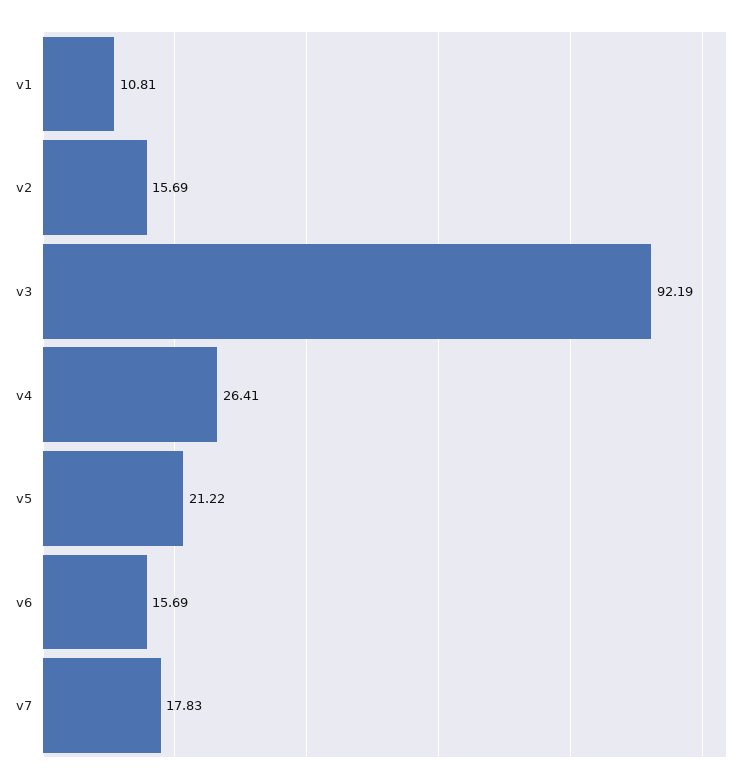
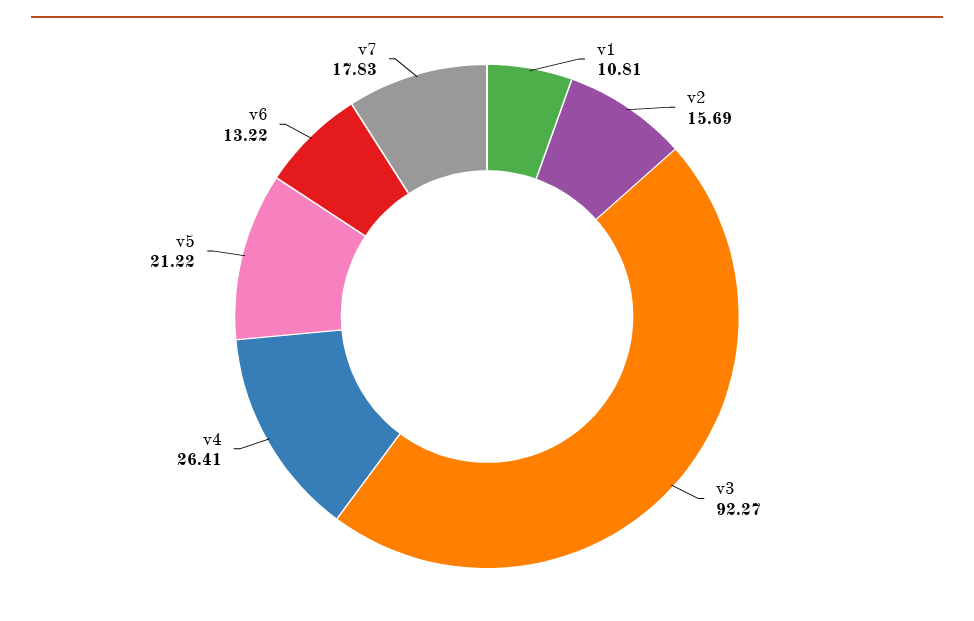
v3: 92.19 -> 92.27
v6: 15.69 -> 13.22

